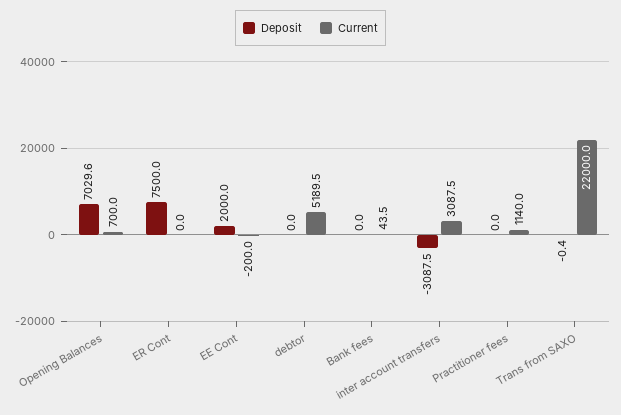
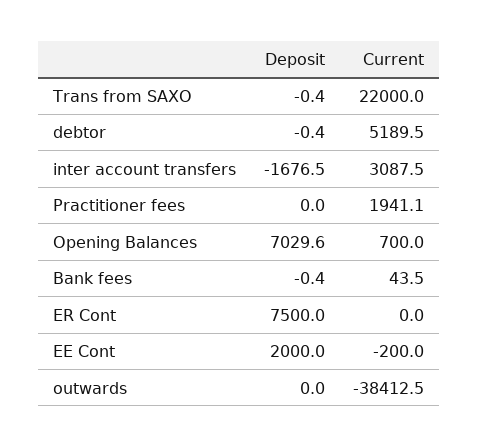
Deposit, debtor: 0 -> -0.4
Deposit, Bank fees: 0 -> -0.4
Deposit, inter account transfers: -3087.5 -> -1676.5
Current, Practitioner fees: 1140 -> 1941.1
Deposit, outwards: none -> 0
Current, outwards: none -> -38412.5

